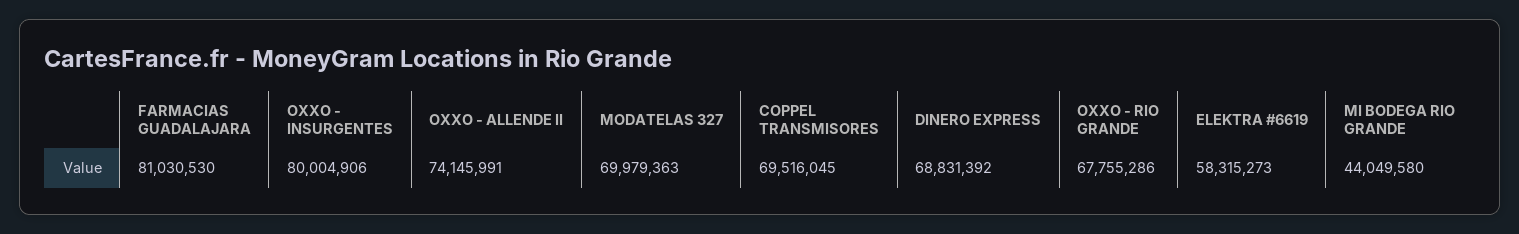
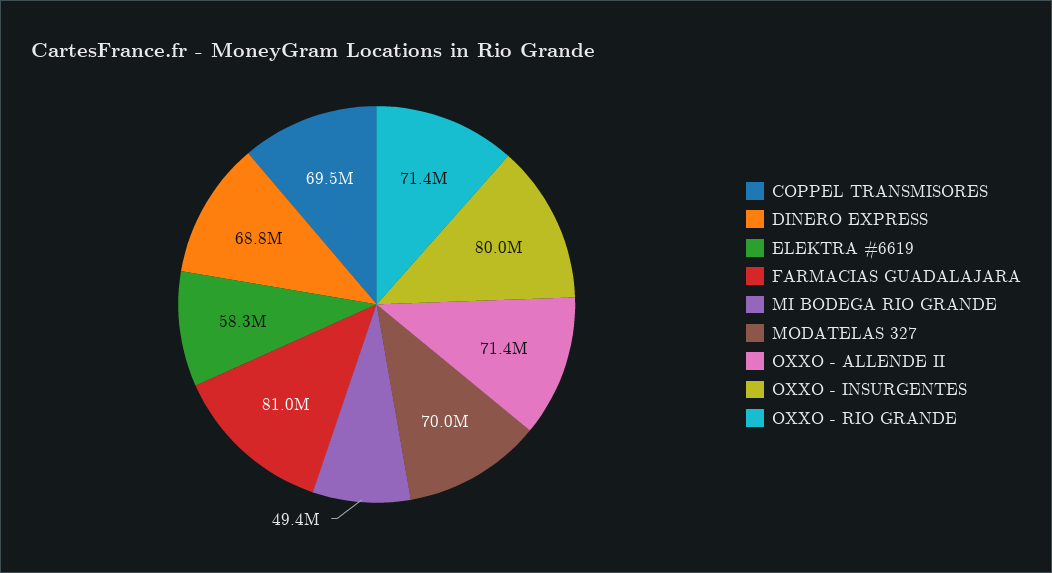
OXXO - ALLENDE II: 74145991 -> 71400000
OXXO - RIO GRANDE: 67755286 -> 71400000
MI BODEGA RIO GRANDE: 44049580 -> 49400000

